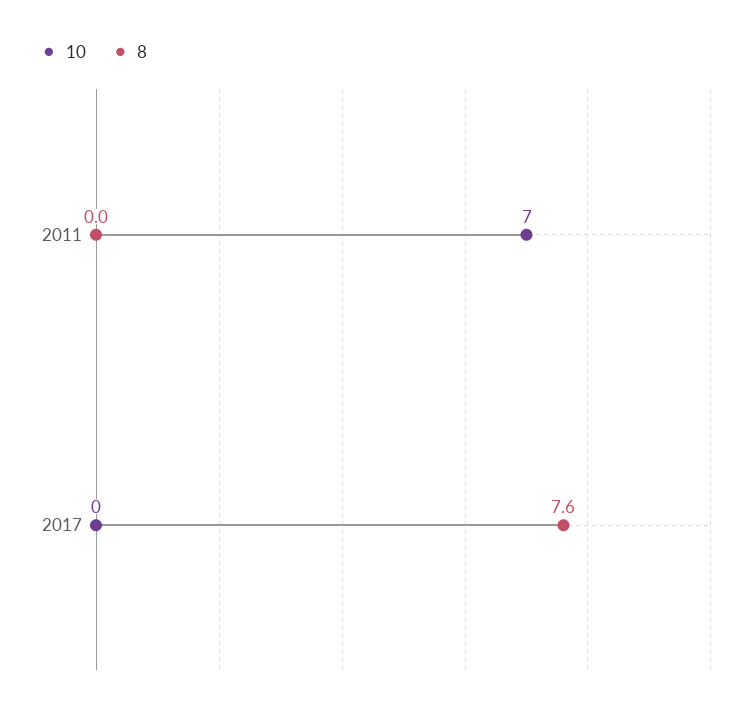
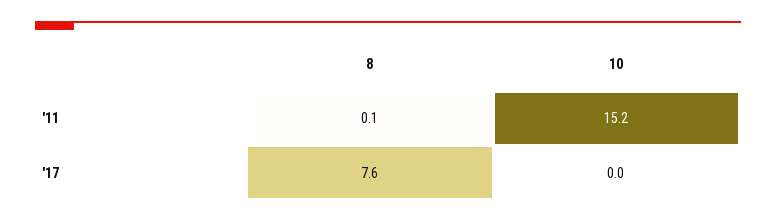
10, 2011: 7 -> 15.2
8, 2011: 0 -> 0.1

